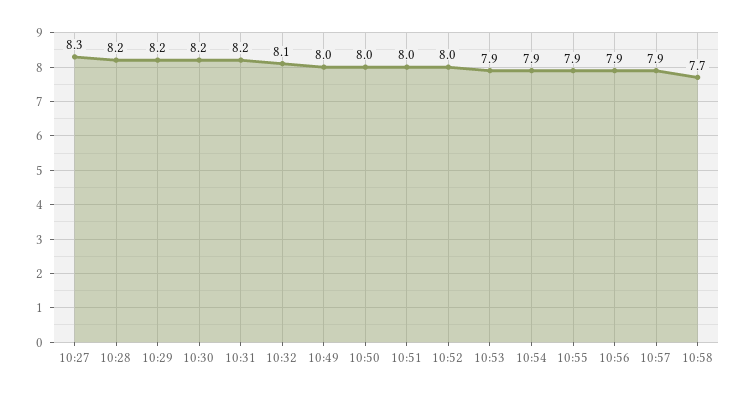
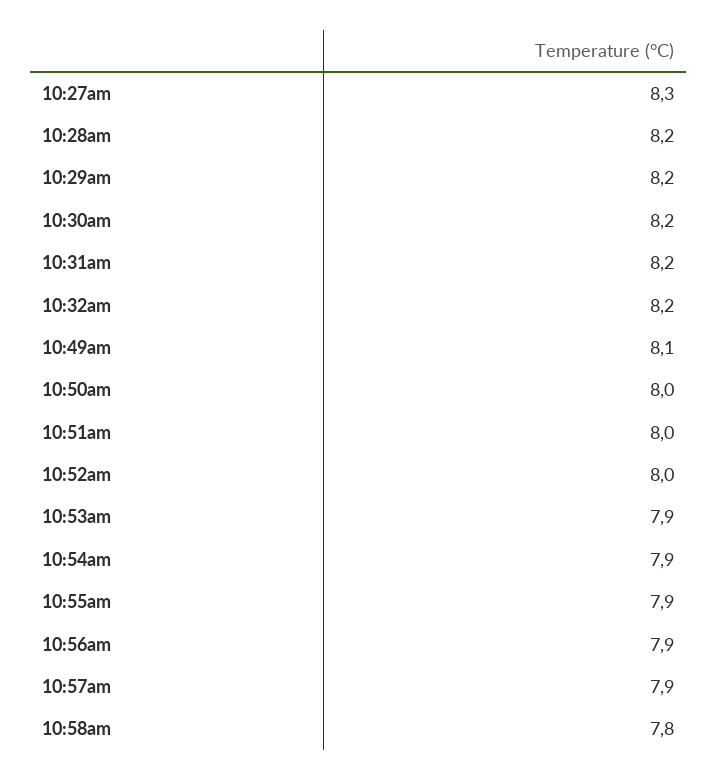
10:32: 8.1 -> 8.2
10:49: 8 -> 8.1
10:58: 7.7 -> 7.8

